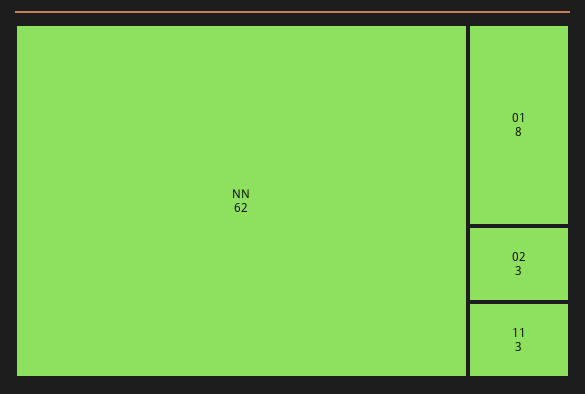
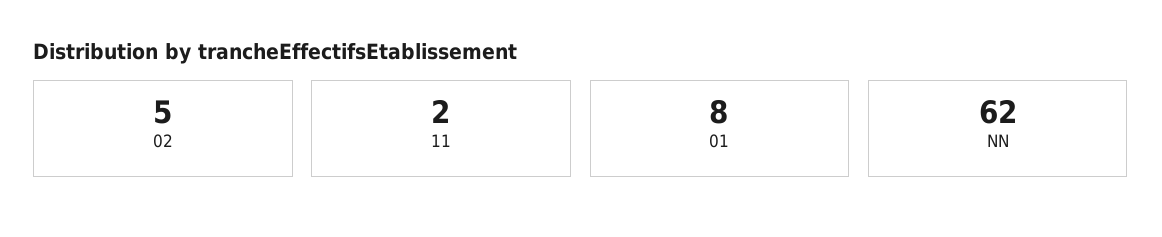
02: 3 -> 5
11: 3 -> 2

